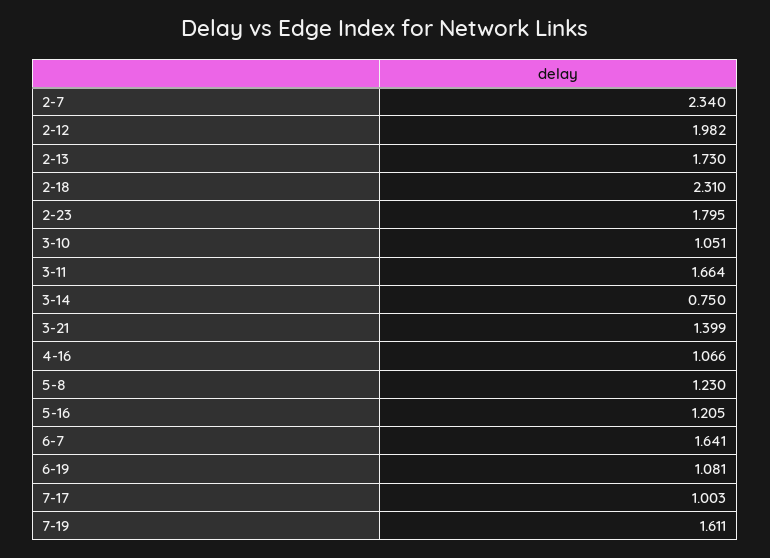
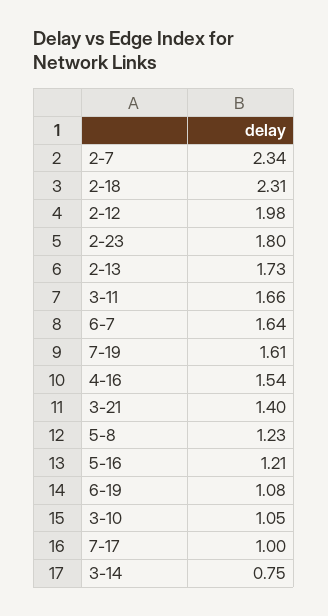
4-16: 1.066 -> 1.54

